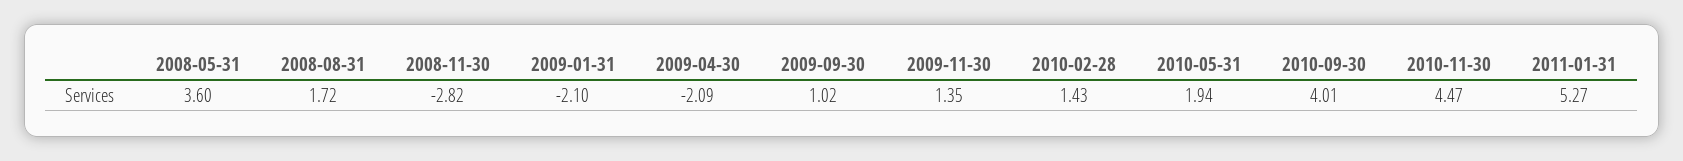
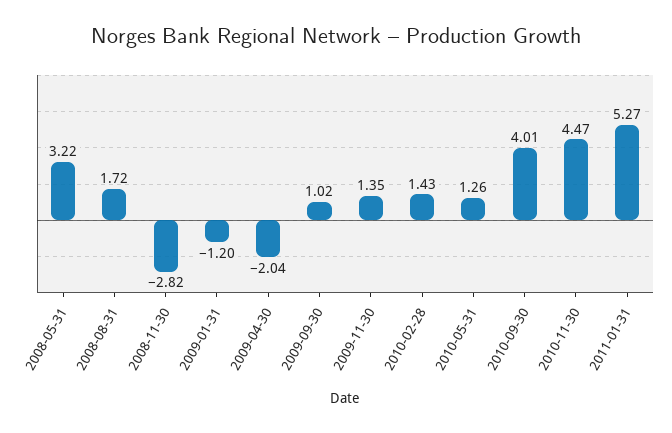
2008-05-31: 3.6 -> 3.22
2009-01-31: -2.1 -> -1.2
2009-04-30: -2.09 -> -2.04
2010-05-31: 1.94 -> 1.26

